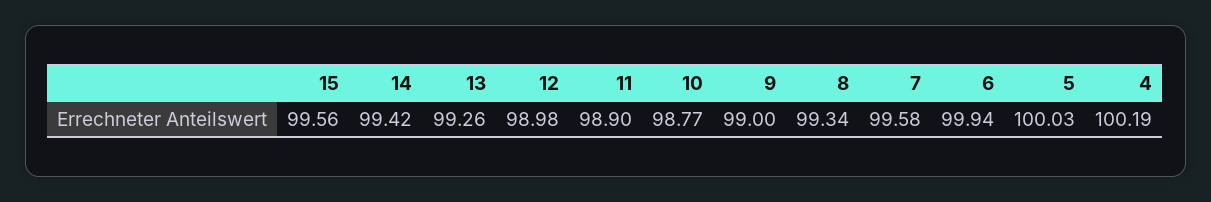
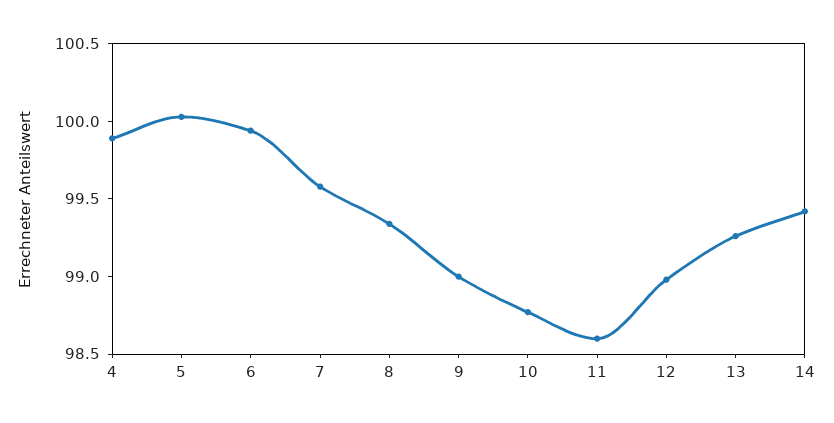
15: 99.56 -> none
11: 98.9 -> 98.6
4: 100.19 -> 99.9

